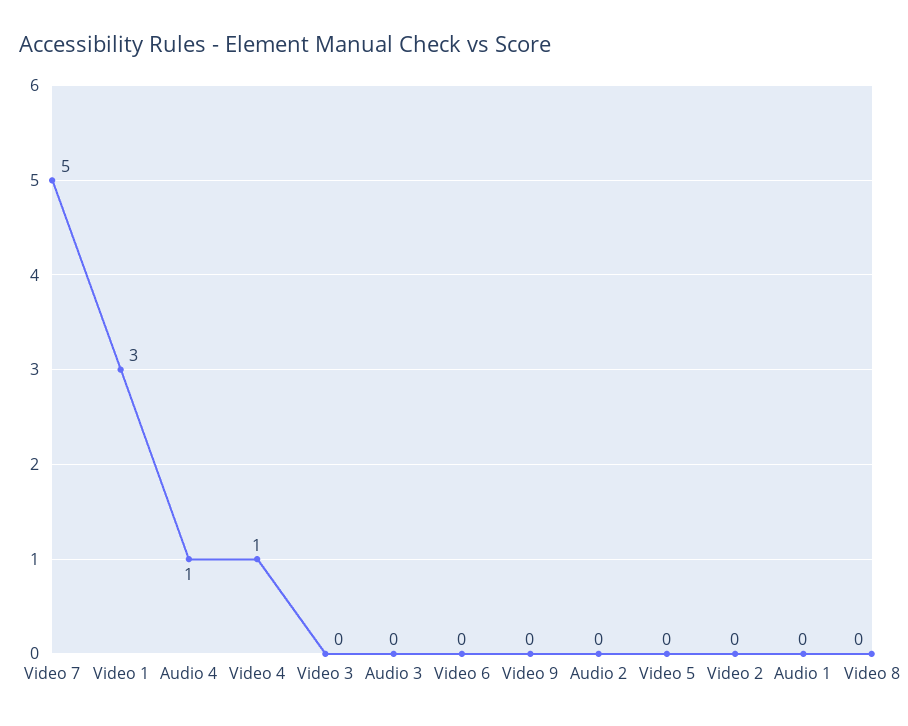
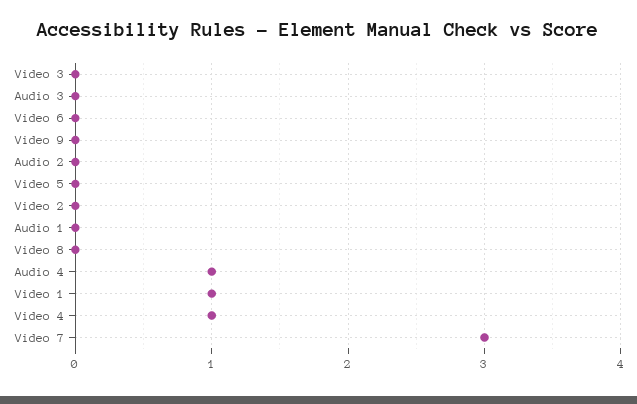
Video 7: 5 -> 3
Video 1: 3 -> 1

